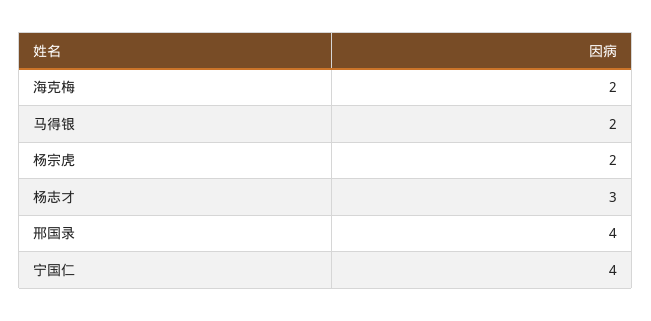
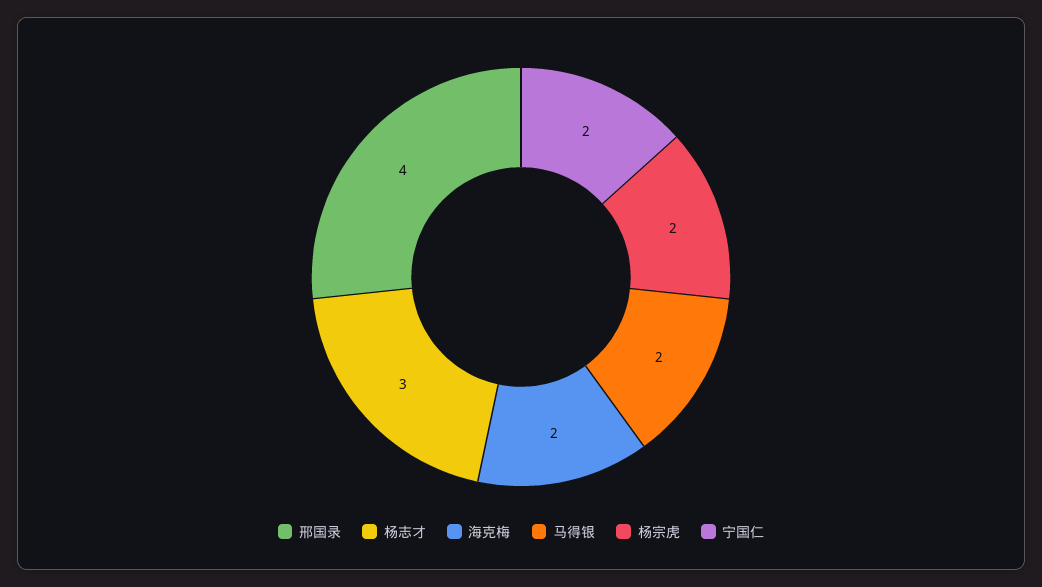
宁国仁: 4 -> 2

